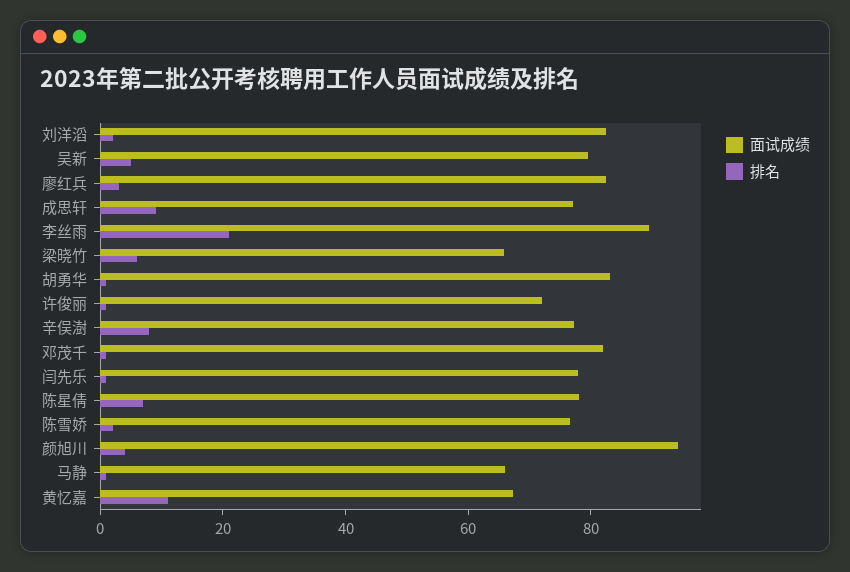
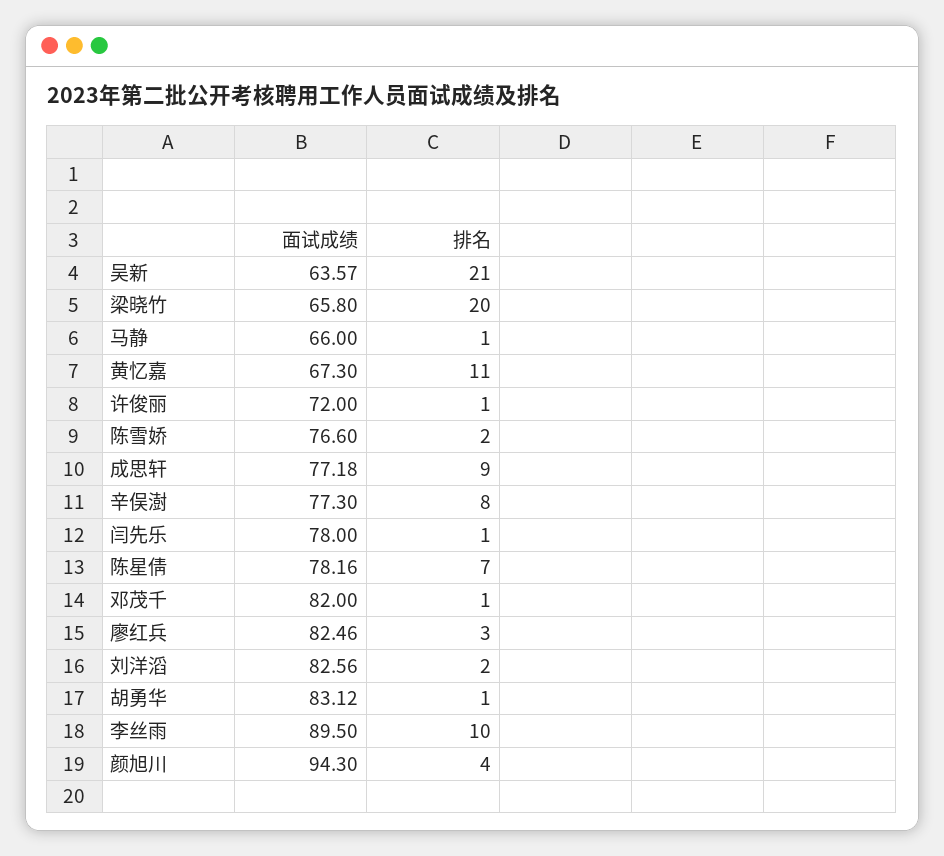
面试成绩, 吴新: 80 -> 63.57
排名, 吴新: 5 -> 21
排名, 李丝雨: 20 -> 10
排名, 梁晓竹: 5 -> 20

